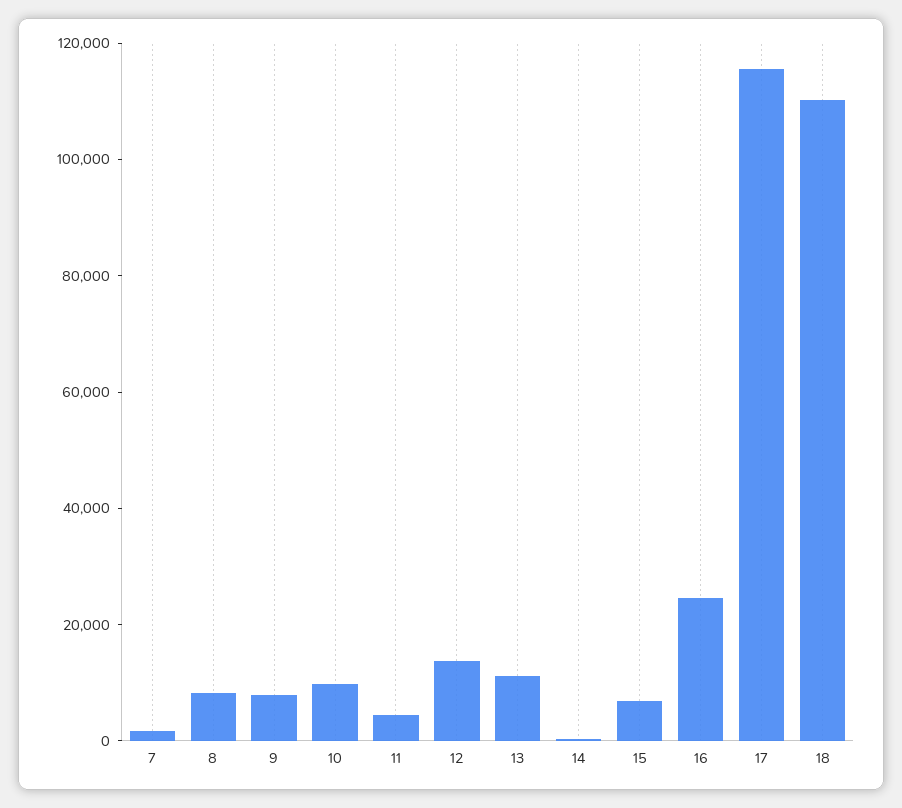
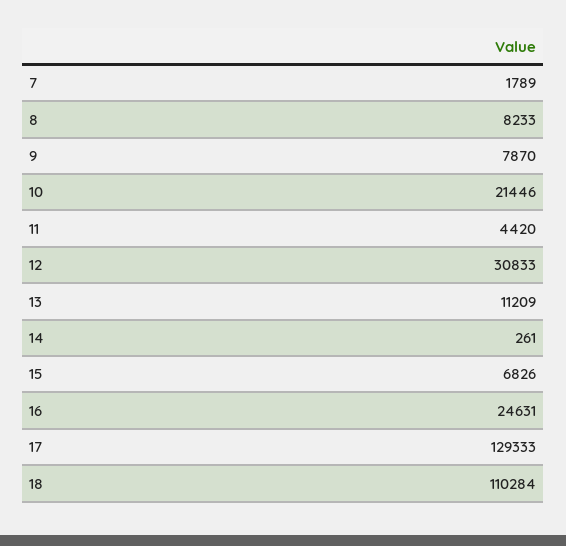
10: 10000 -> 21446
12: 15000 -> 30833
17: 115000 -> 129333

